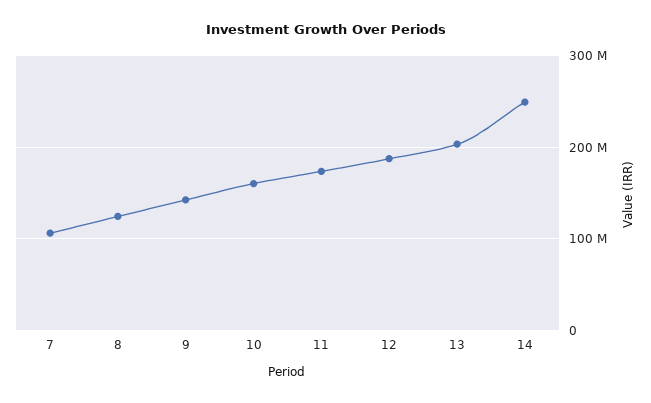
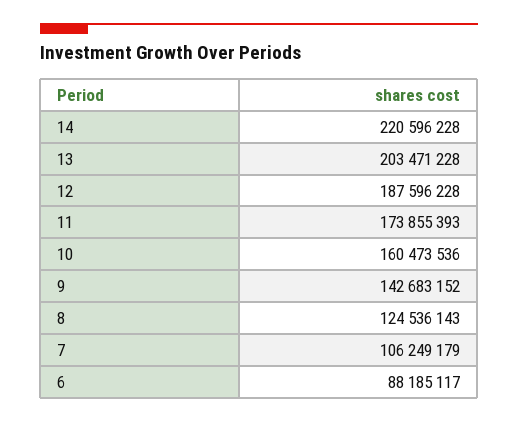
14: 250000000 -> 220596228
6: none -> 88185117

